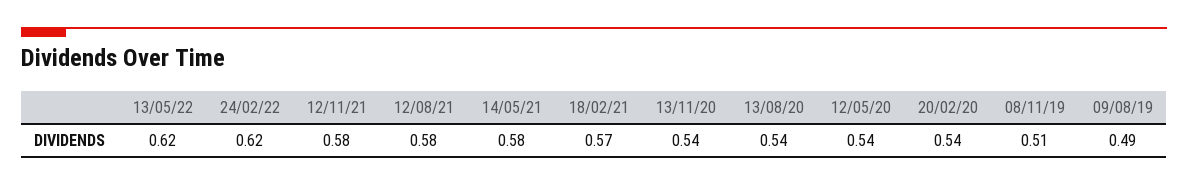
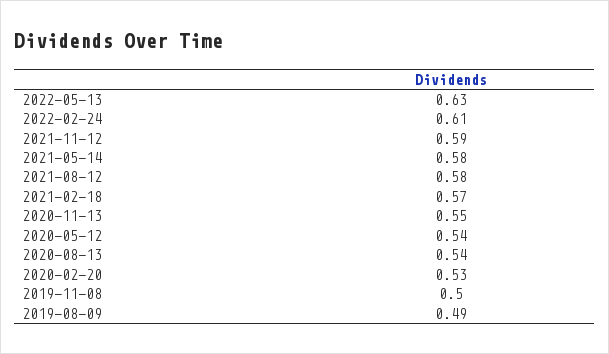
13/05/22: 0.62 -> 0.63
24/02/22: 0.62 -> 0.61
12/11/21: 0.58 -> 0.59
13/11/20: 0.54 -> 0.55
20/02/20: 0.54 -> 0.53
08/11/19: 0.51 -> 0.5

